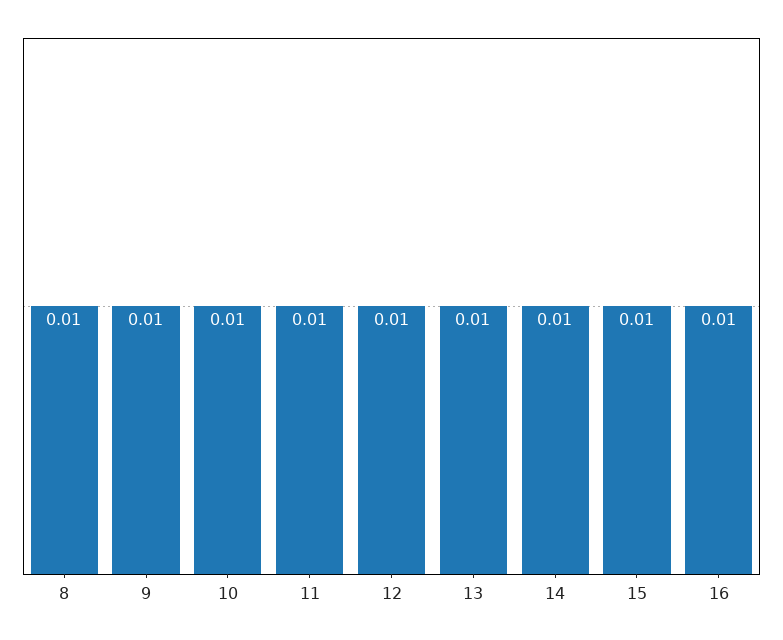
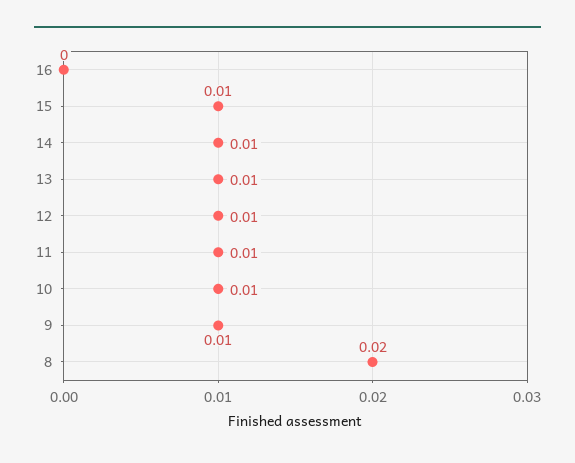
8: 0.01 -> 0.02
16: 0.01 -> 0

